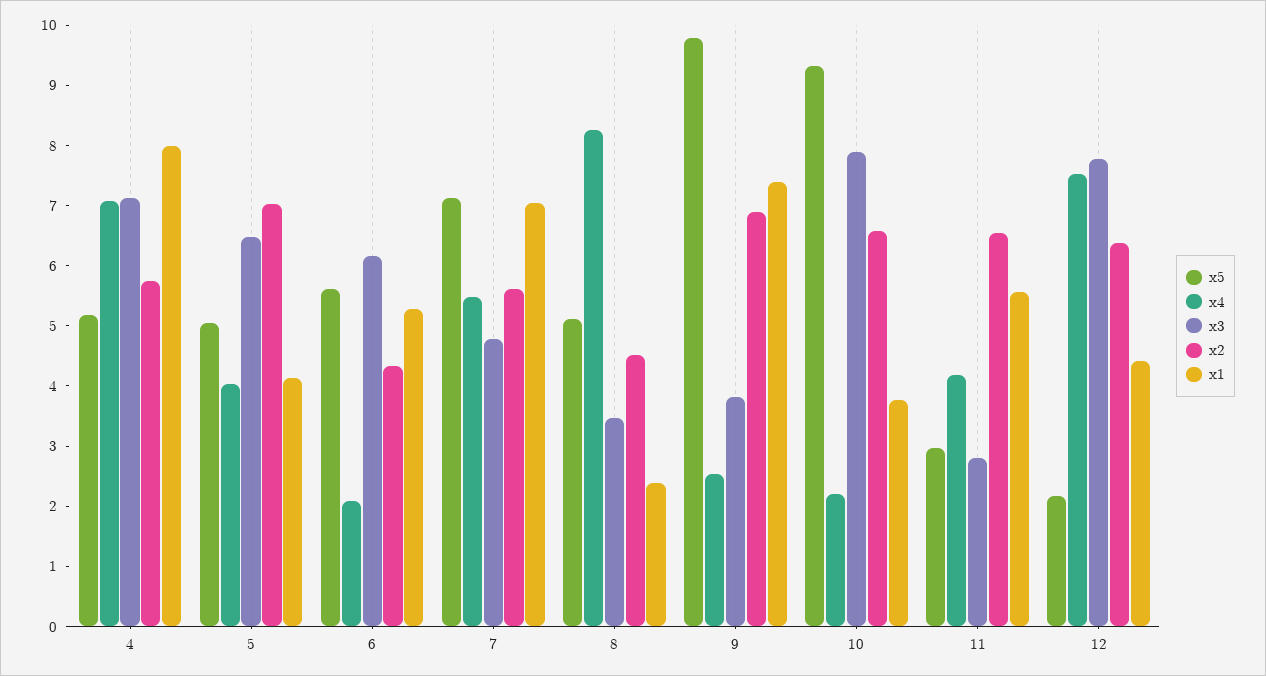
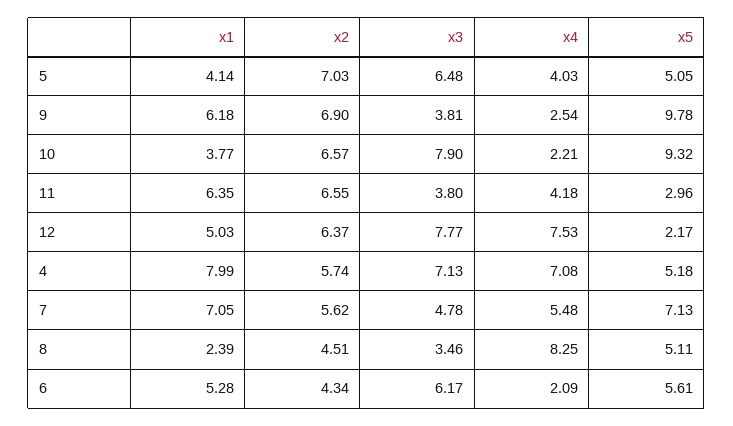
x1, 9: 7.4 -> 6.18
x3, 11: 2.8 -> 3.8
x1, 11: 5.6 -> 6.35
x1, 12: 4.4 -> 5.03

